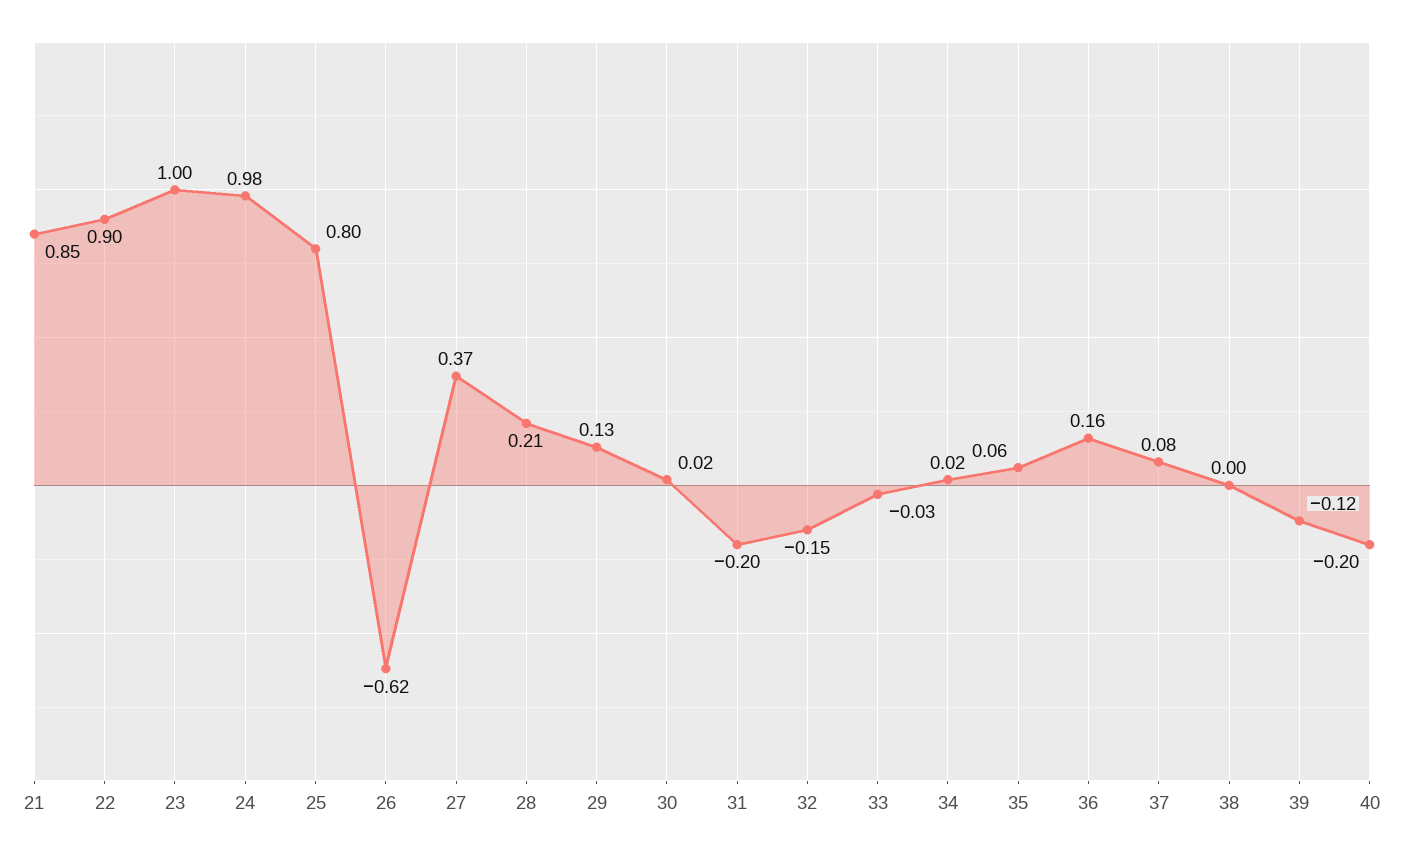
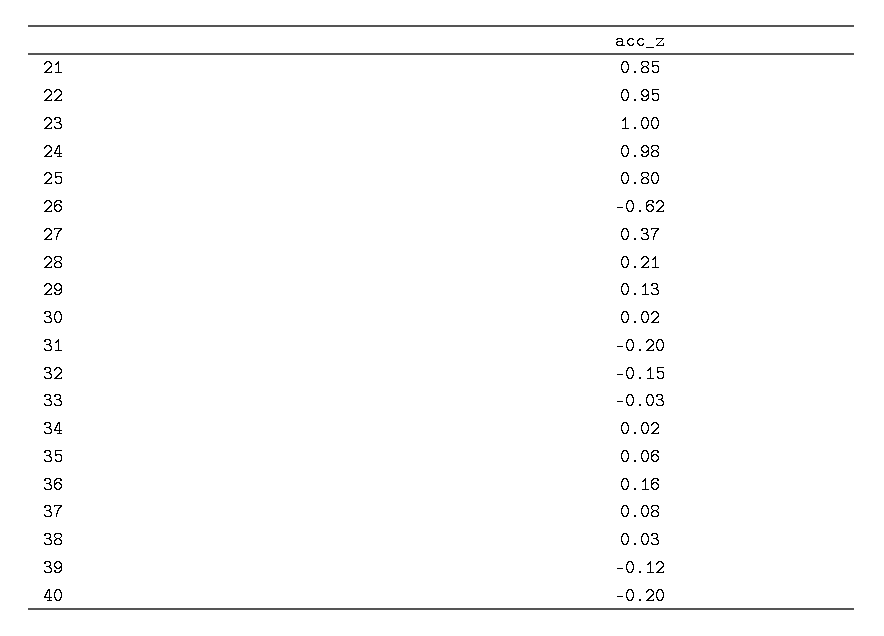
22: 0.9 -> 0.95
38: 0 -> 0.03

